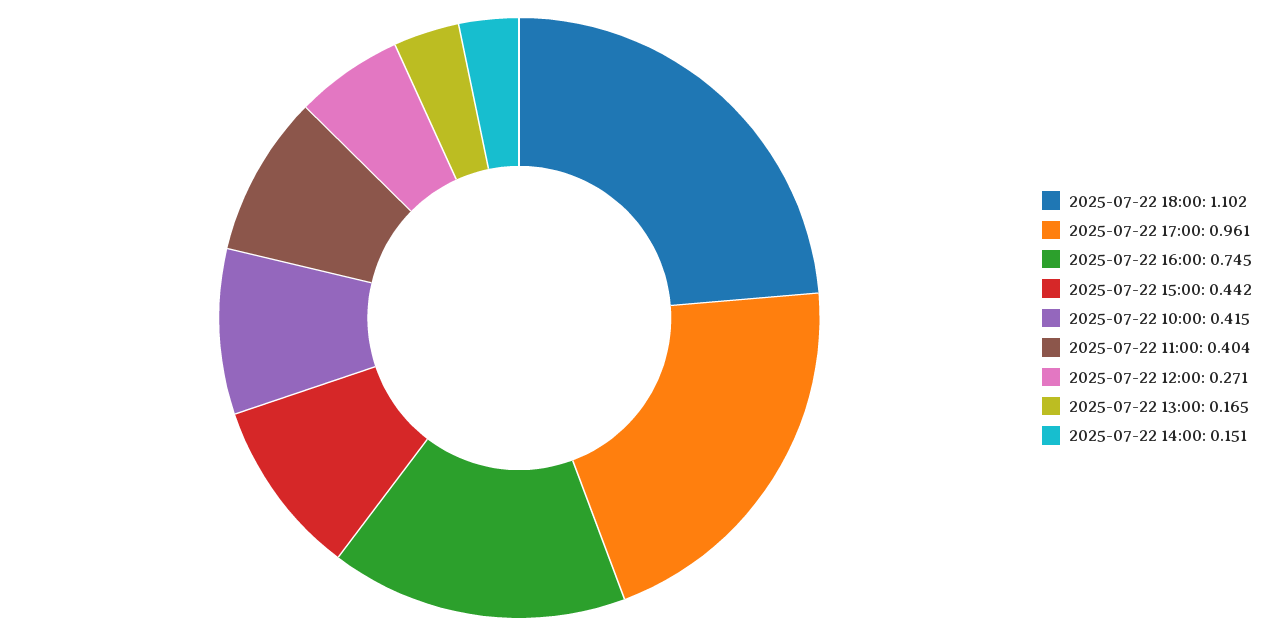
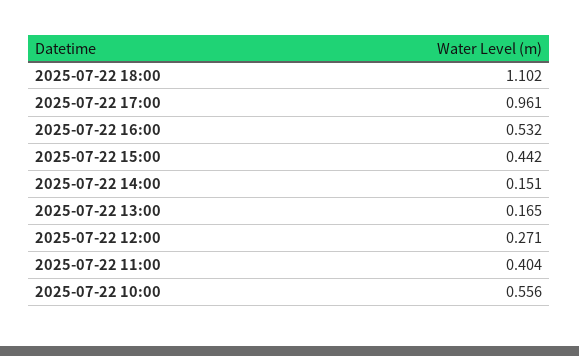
2025-07-22 16:00: 0.745 -> 0.532
2025-07-22 10:00: 0.415 -> 0.556

